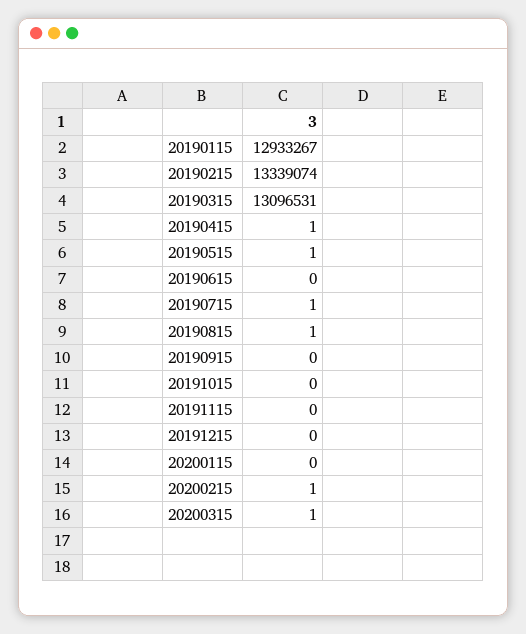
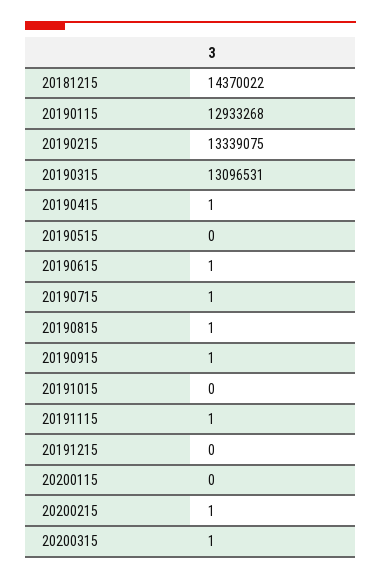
20190115: 12933267 -> 12933268
20190215: 13339074 -> 13339075
20190515: 1 -> 0
20190615: 0 -> 1
20190915: 0 -> 1
20191115: 0 -> 1
20181215: none -> 14370022

